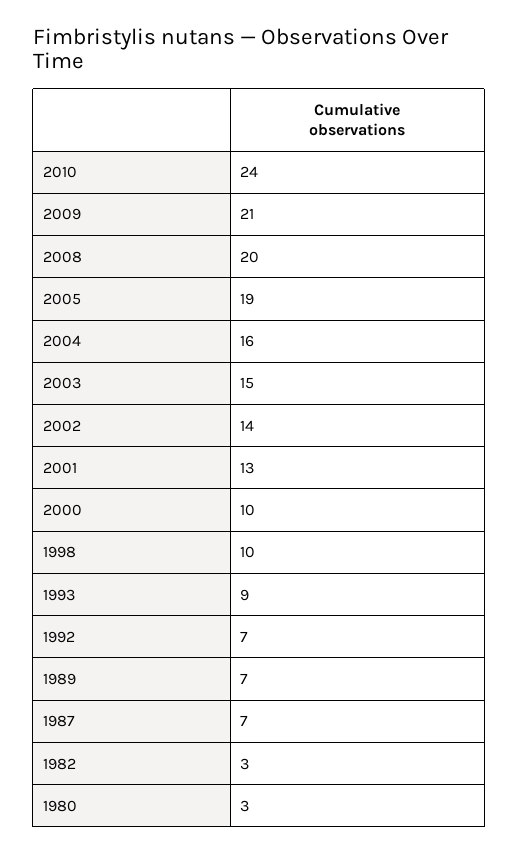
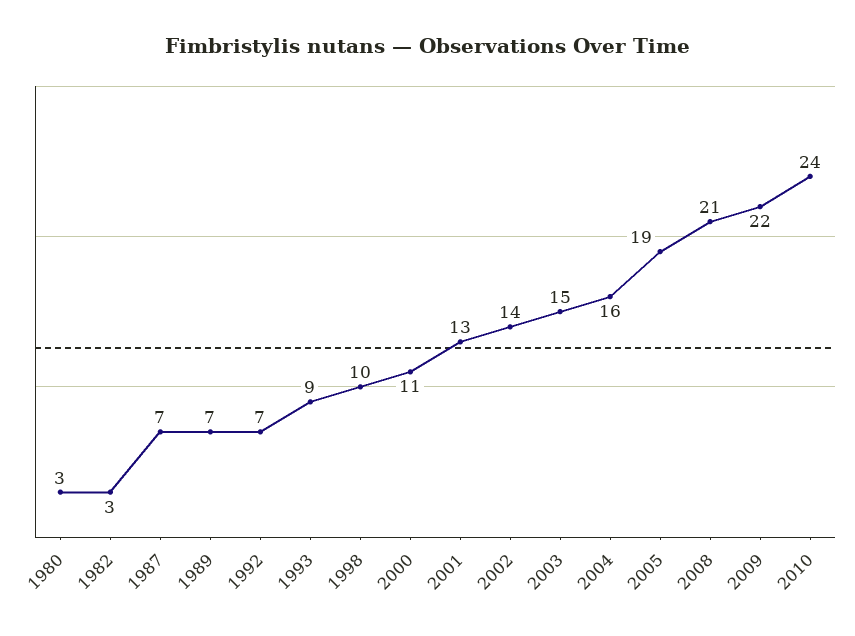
2009: 21 -> 22
2008: 20 -> 21
2000: 10 -> 11

